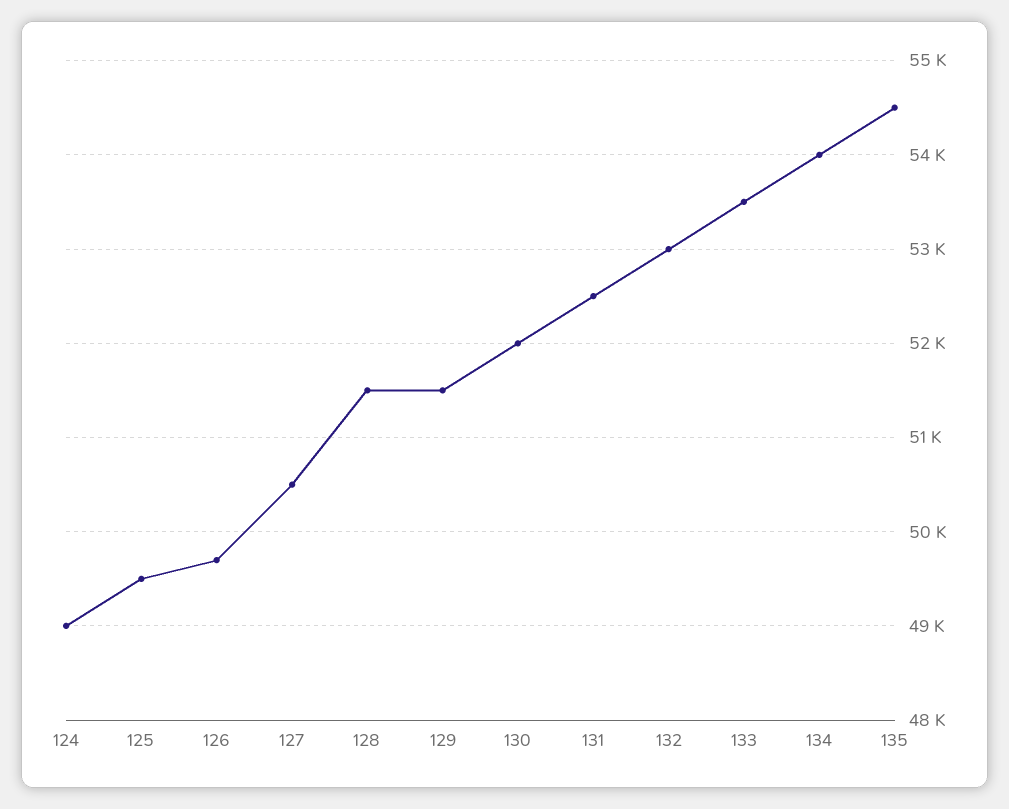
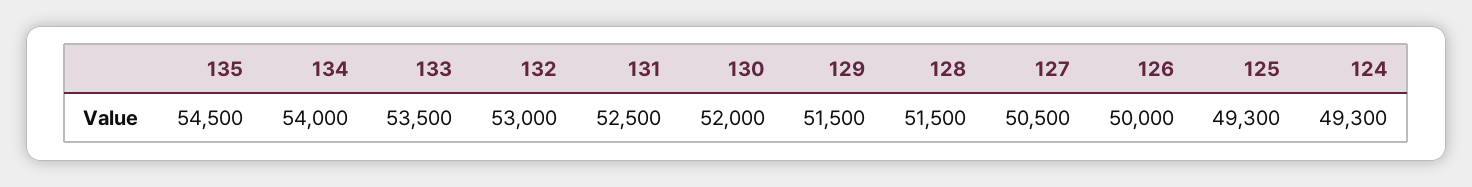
124: 49000 -> 49300
125: 49500 -> 49300
126: 49700 -> 50000

